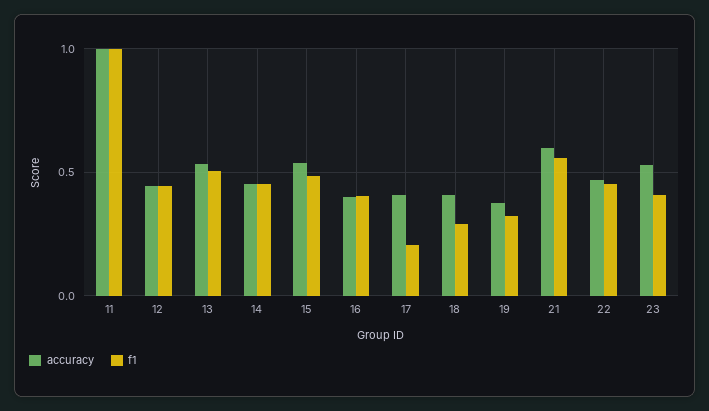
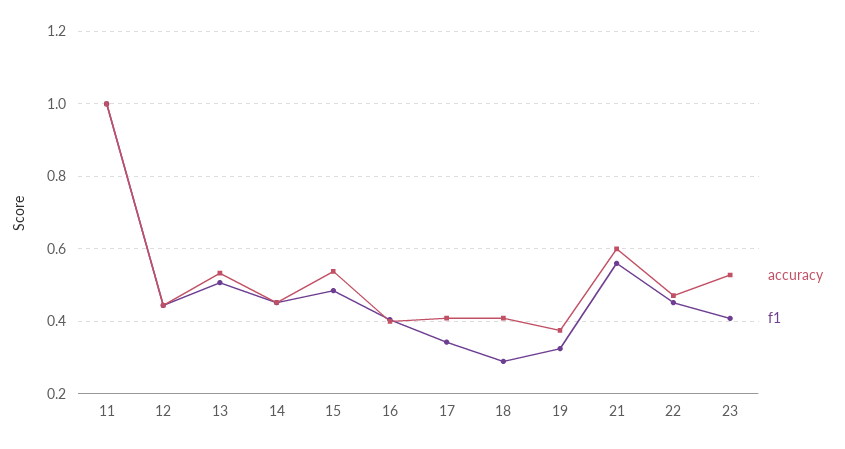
f1, 17: 0.2 -> 0.34

